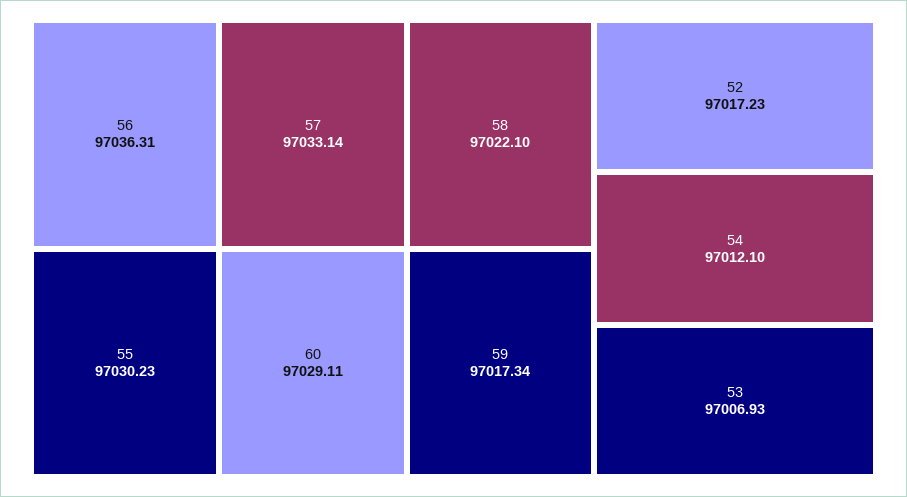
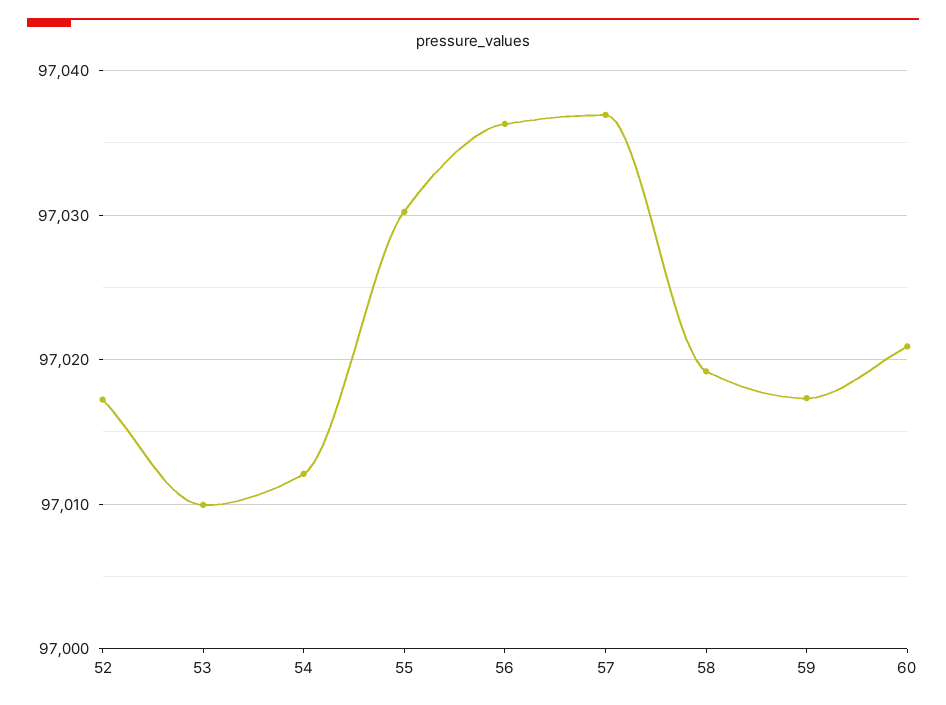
57: 97033.14 -> 97037
60: 97029.11 -> 97021
58: 97022.1 -> 97019
53: 97006.93 -> 97010

